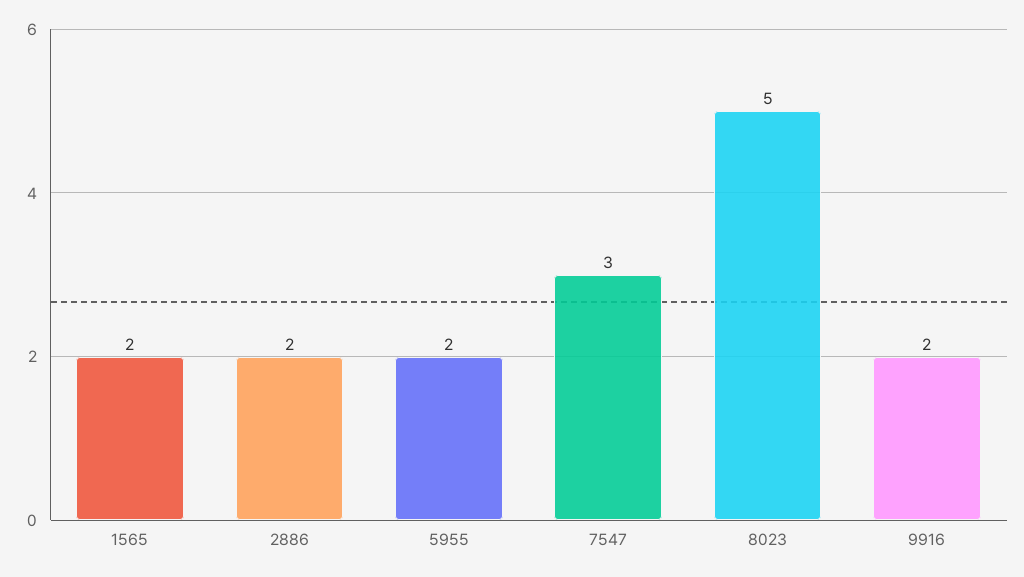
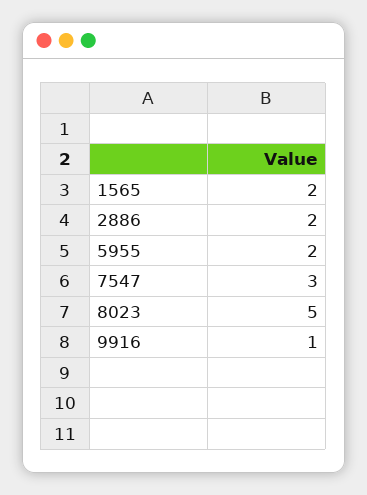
9916: 2 -> 1

